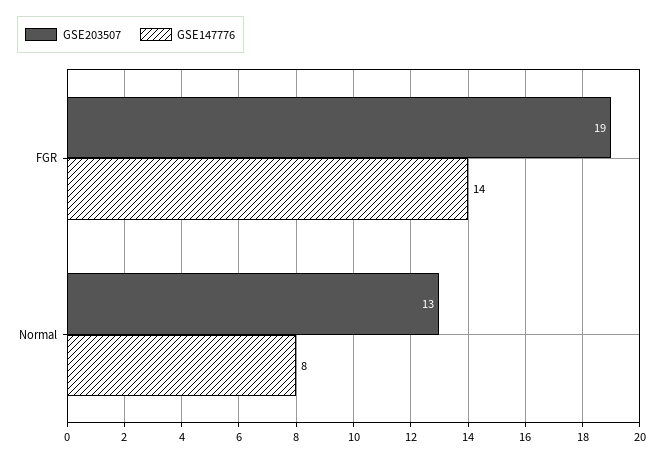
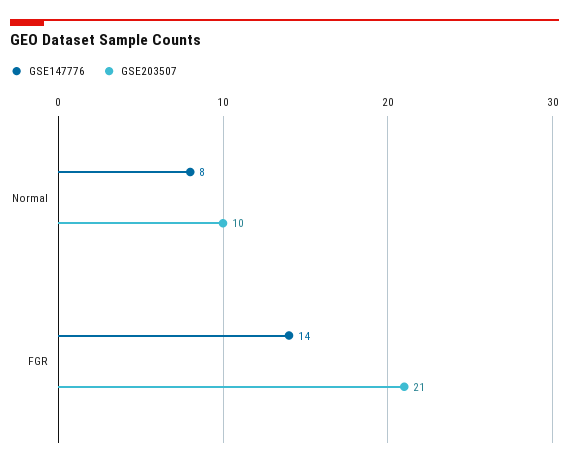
GSE203507, FGR: 19 -> 21
GSE203507, Normal: 13 -> 10

